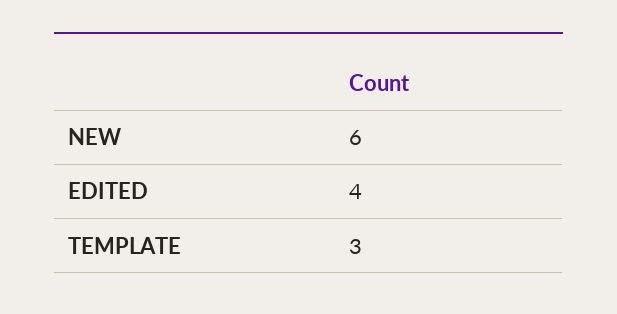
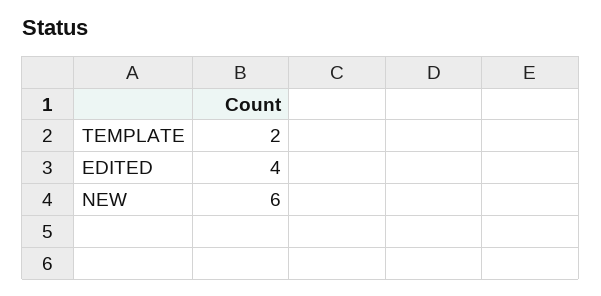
TEMPLATE: 3 -> 2

